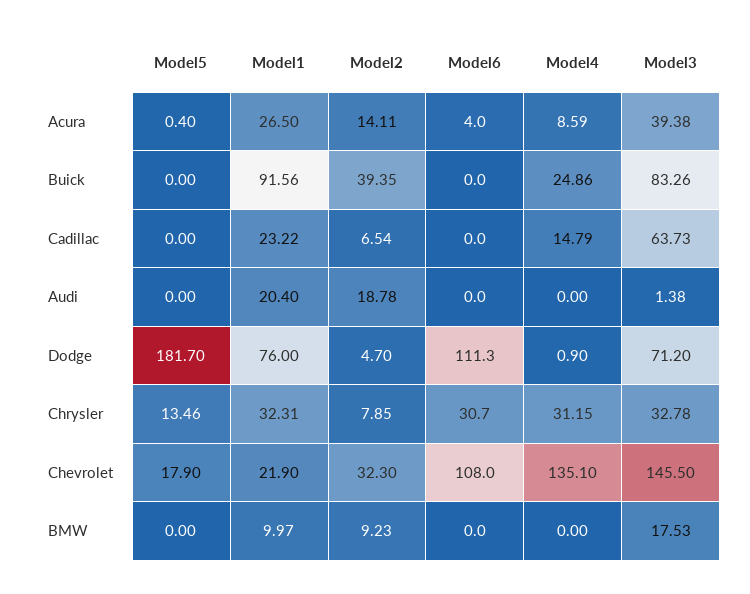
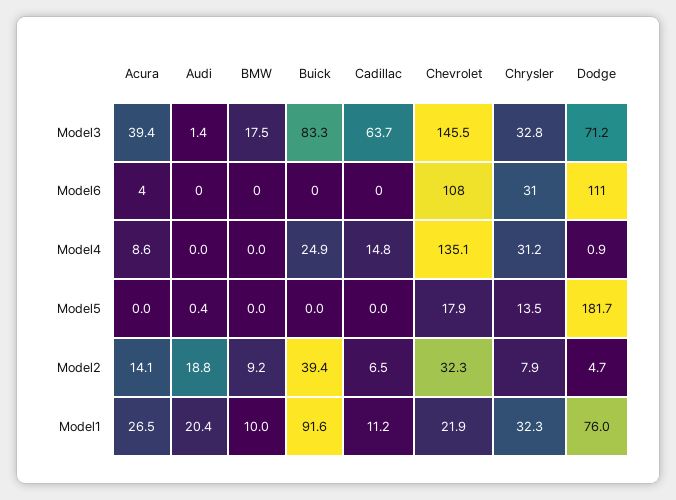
Model5, Acura: 0.4 -> 0
Model1, Cadillac: 23.22 -> 11.2
Model5, Audi: 0 -> 0.4

